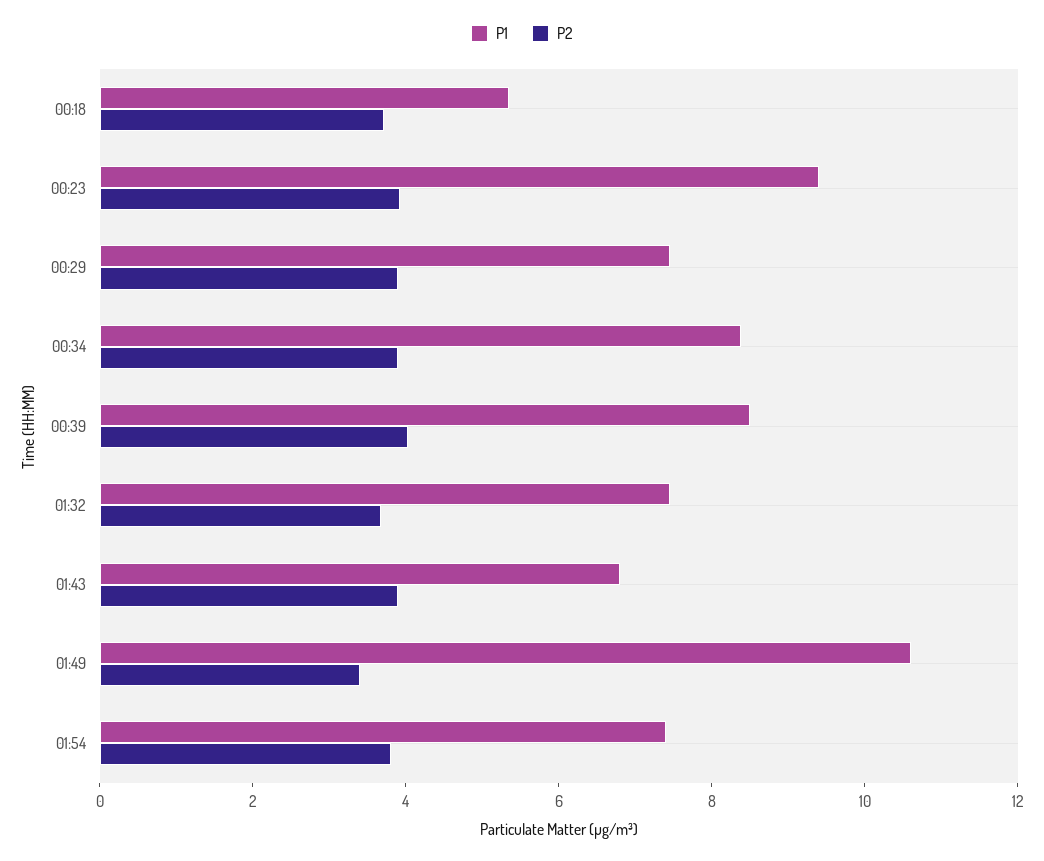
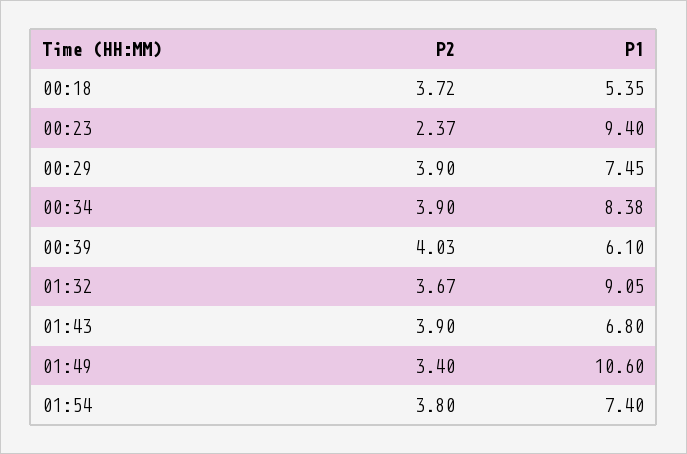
P2, 00:23: 4 -> 2.37
P1, 00:39: 8.5 -> 6.1
P1, 01:32: 7.5 -> 9.05

